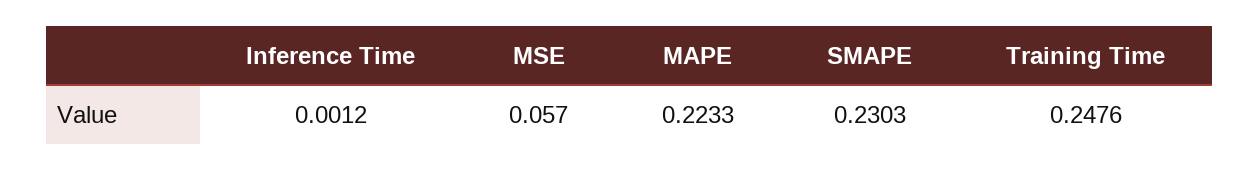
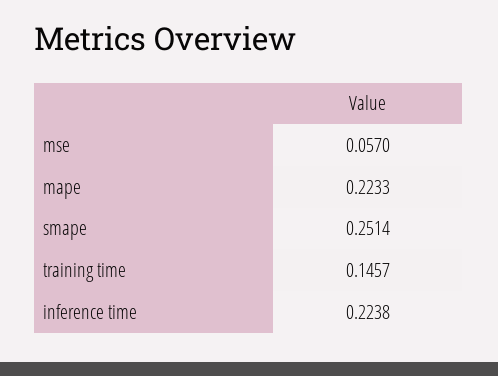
Inference Time: 0.0012 -> 0.2238
SMAPE: 0.2303 -> 0.2514
Training Time: 0.2476 -> 0.1457

